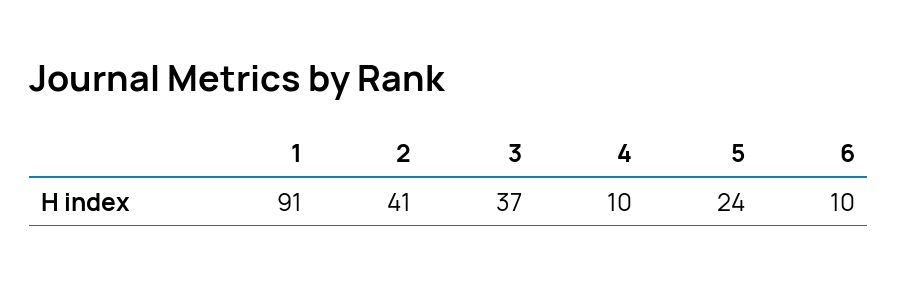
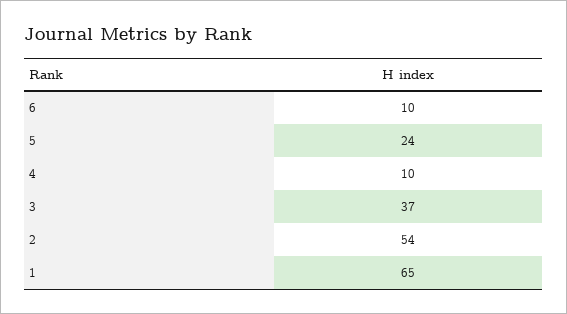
1: 91 -> 65
2: 41 -> 54

